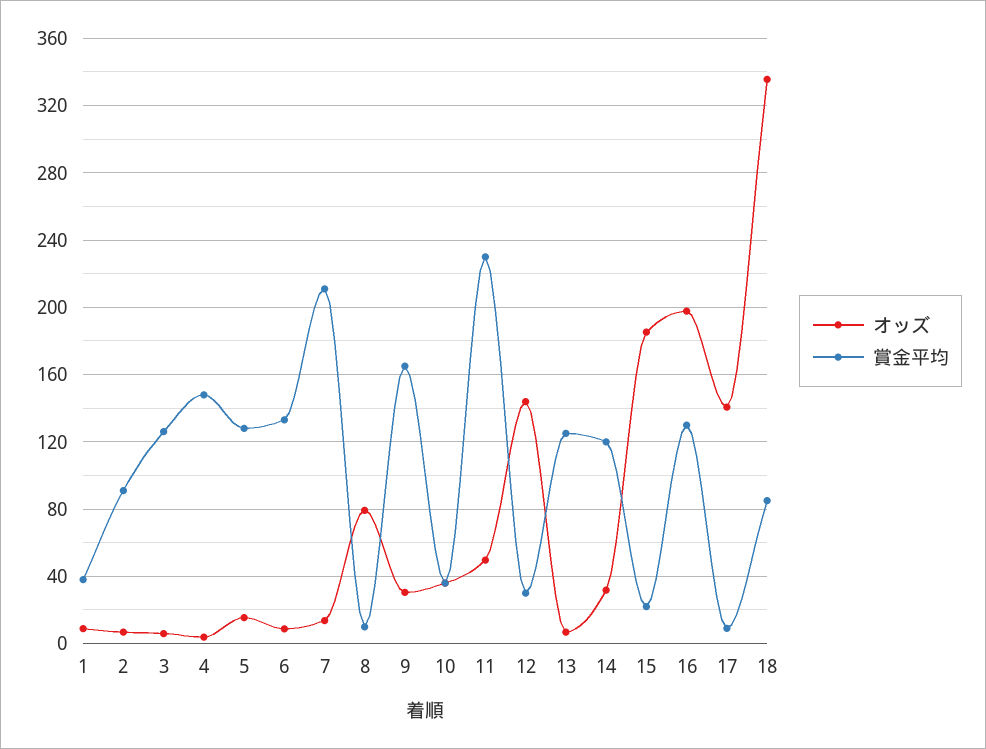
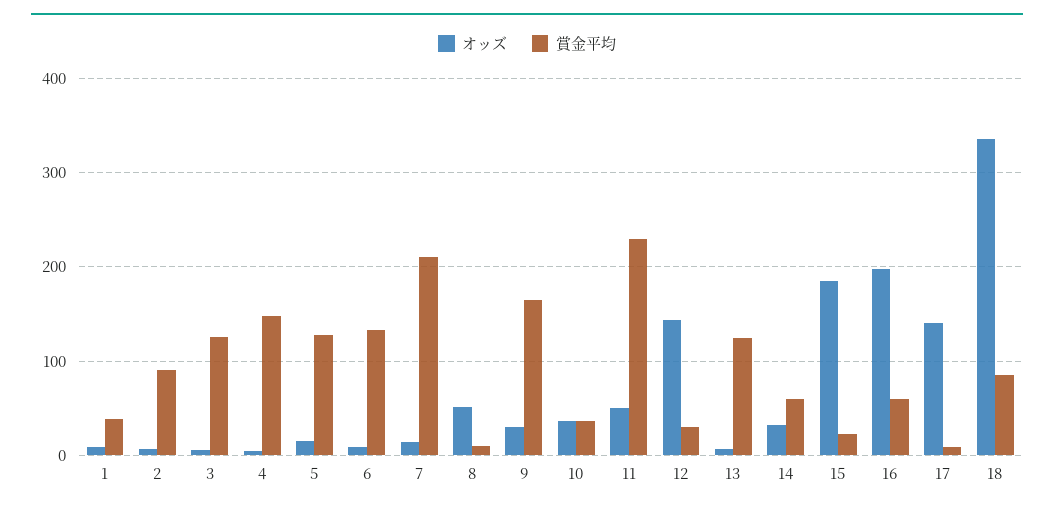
オッズ, 8: 80 -> 50
賞金平均, 14: 120 -> 60
賞金平均, 16: 130 -> 60

